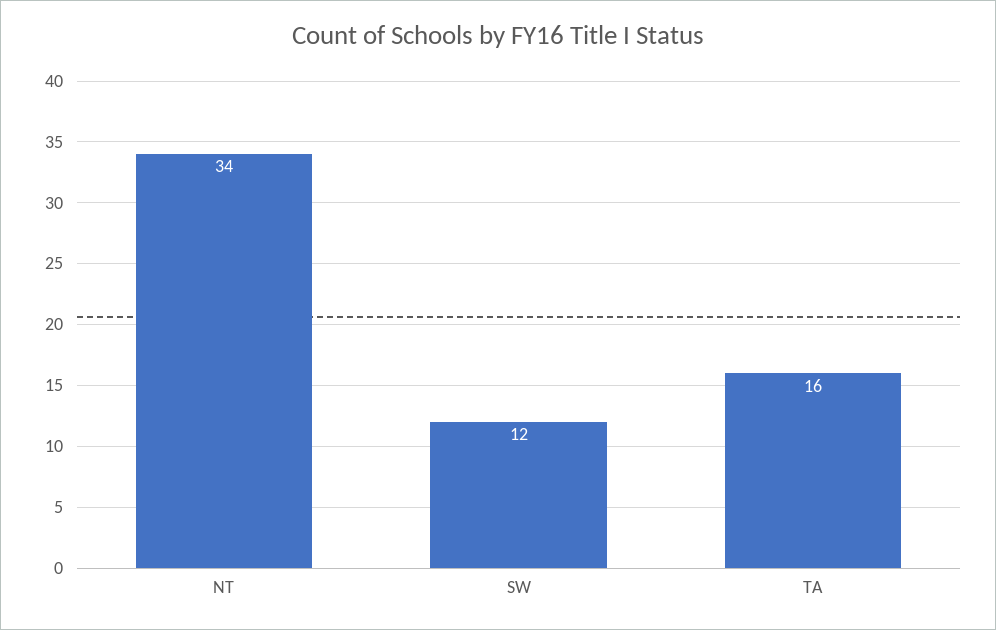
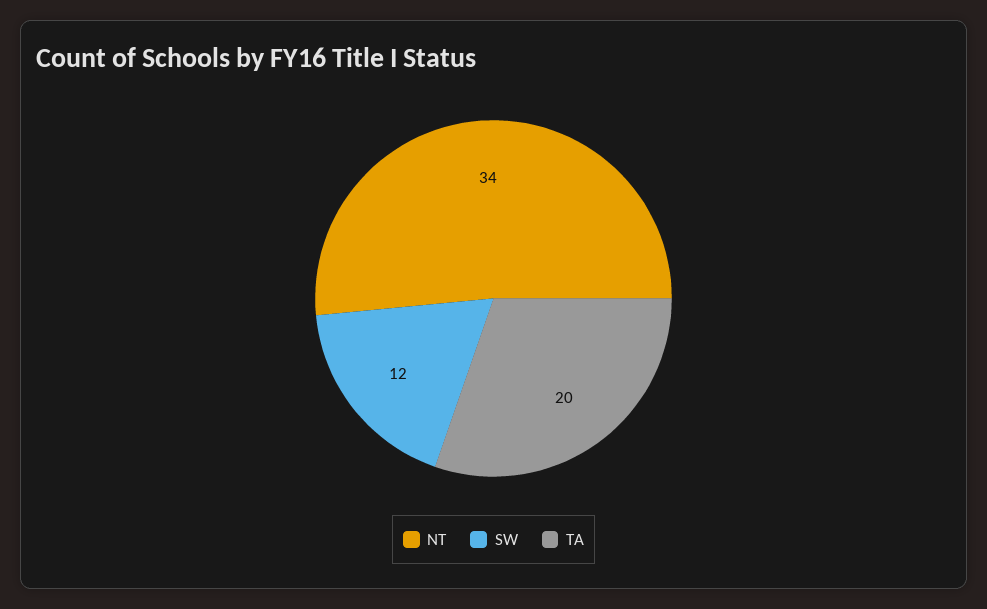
TA: 16 -> 20

